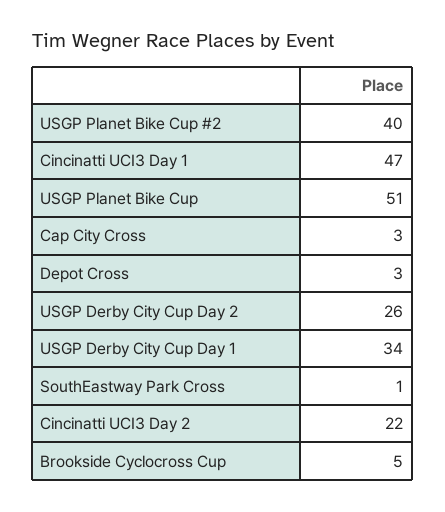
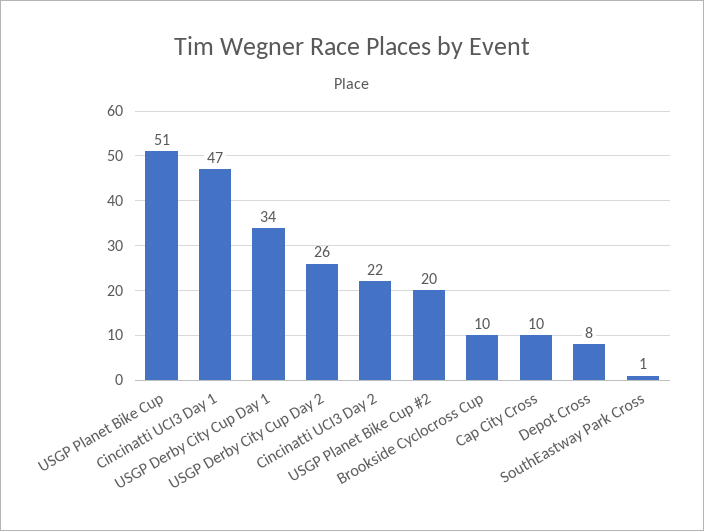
USGP Planet Bike Cup #2: 40 -> 20
Cap City Cross: 3 -> 10
Depot Cross: 3 -> 8
Brookside Cyclocross Cup: 5 -> 10

